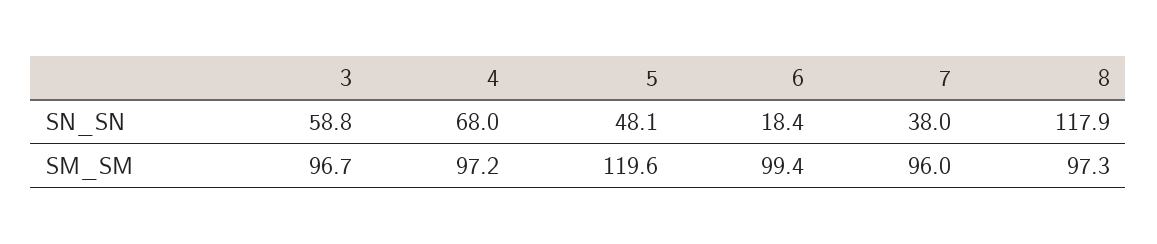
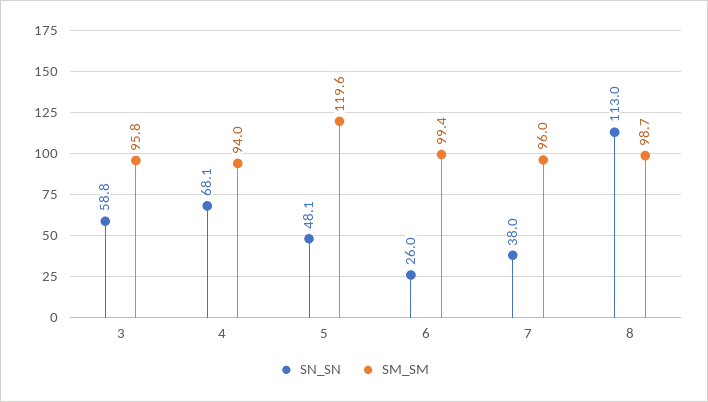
SN_SN, 4: 68 -> 68.1
SN_SN, 6: 18.4 -> 26
SN_SN, 8: 117.9 -> 113
SM_SM, 3: 96.7 -> 95.8
SM_SM, 4: 97.2 -> 94
SM_SM, 8: 97.3 -> 98.7

